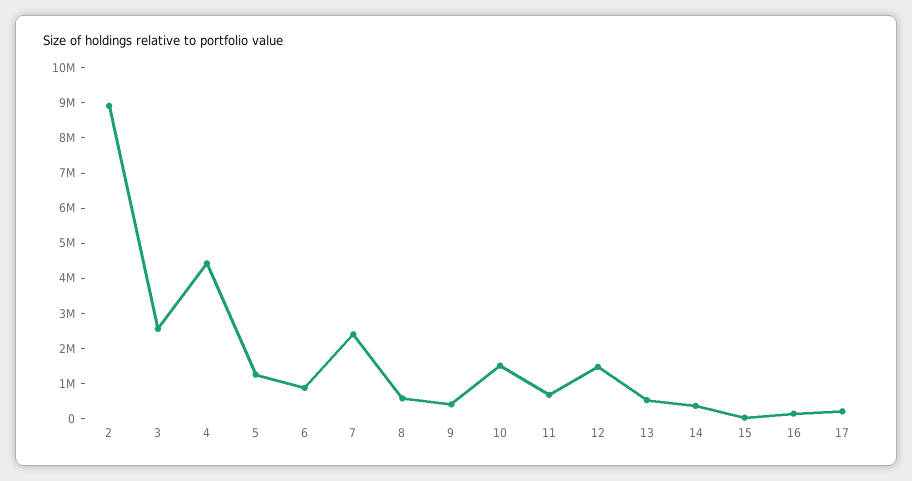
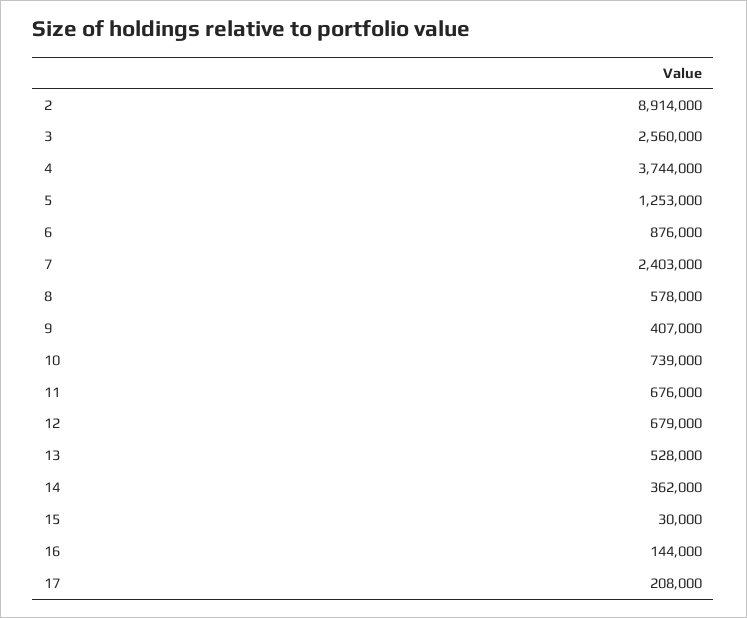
4: 4500000 -> 3744000
10: 1500000 -> 739000
12: 1500000 -> 679000

